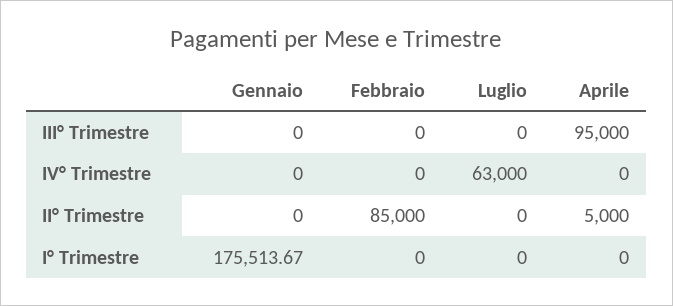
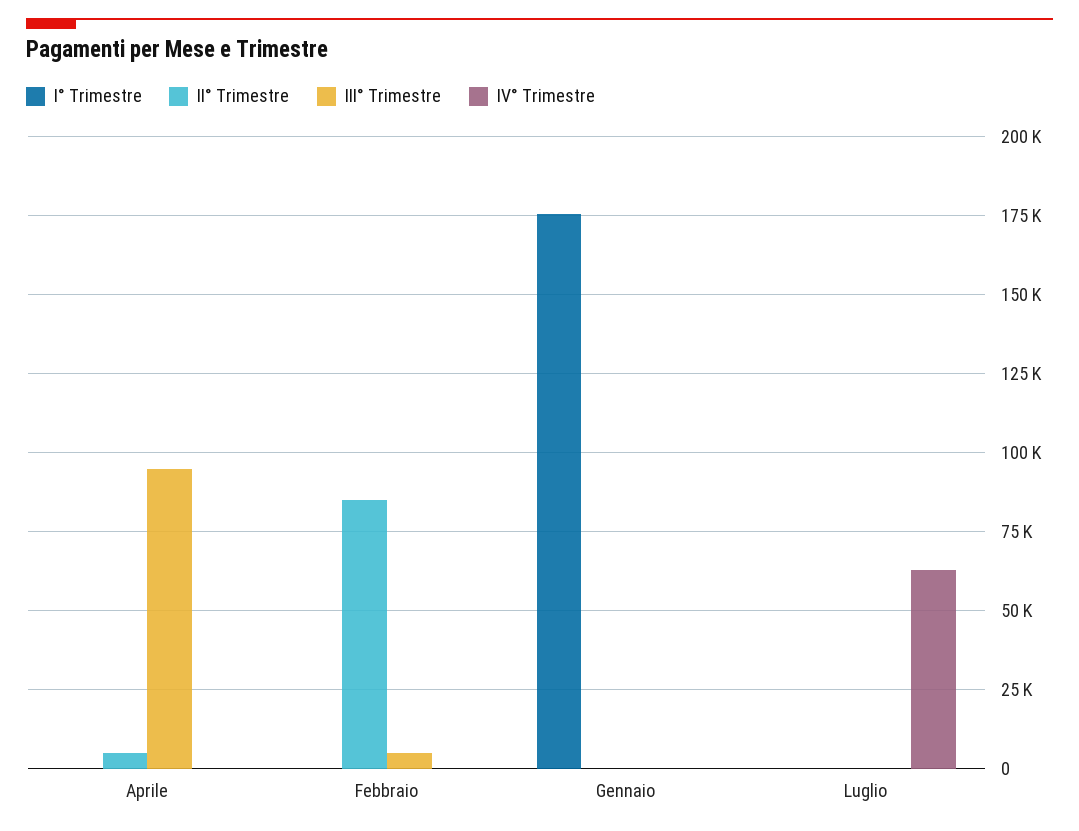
III° Trimestre, Febbraio: 0 -> 5000

